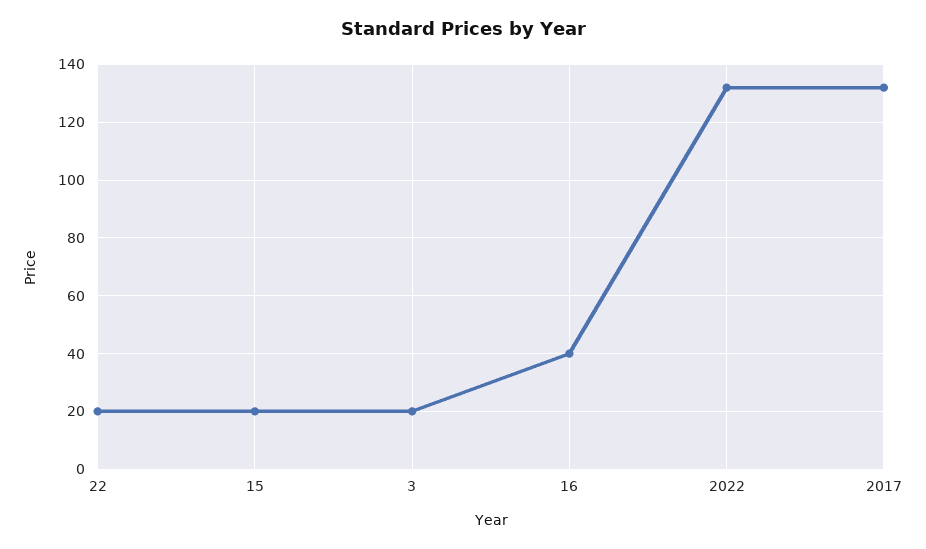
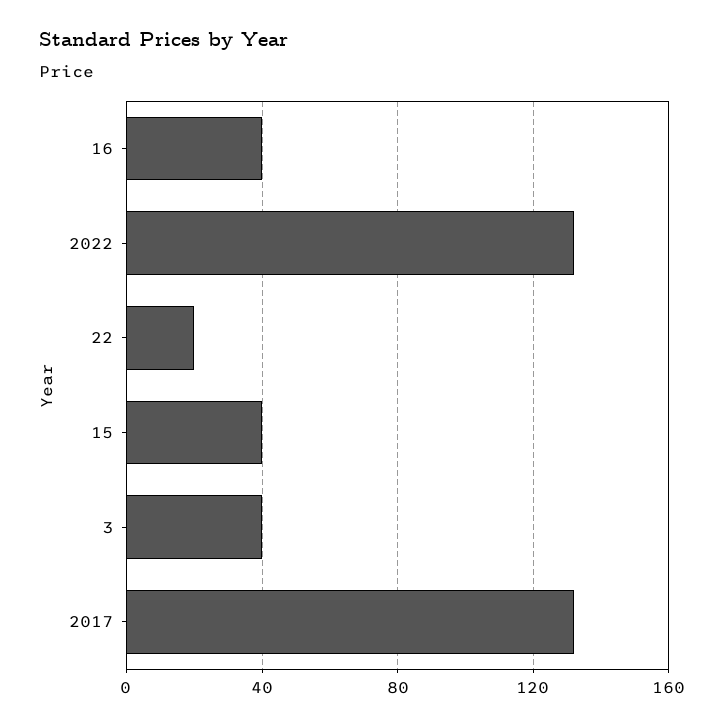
15: 20 -> 40
3: 20 -> 40

